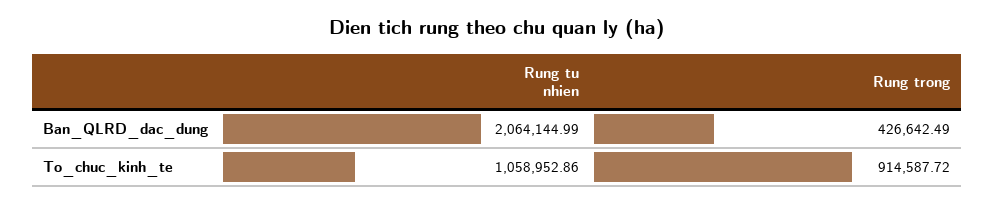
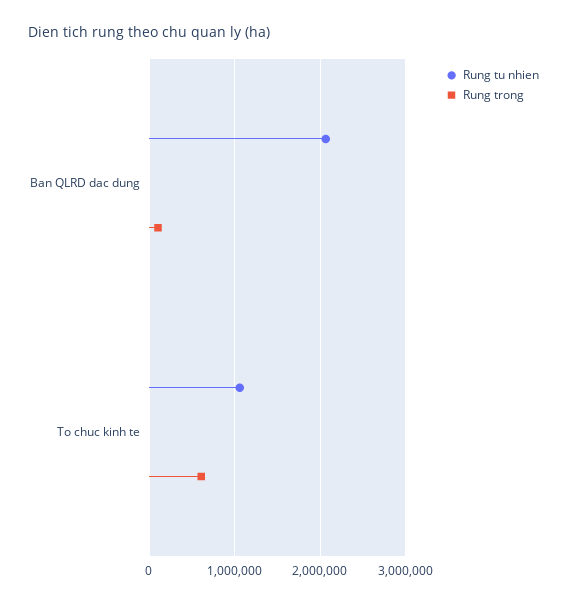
Rung trong, Ban_QLRD_dac_dung: 426642.49 -> 100000
Rung trong, To_chuc_kinh_te: 914587.72 -> 600000

